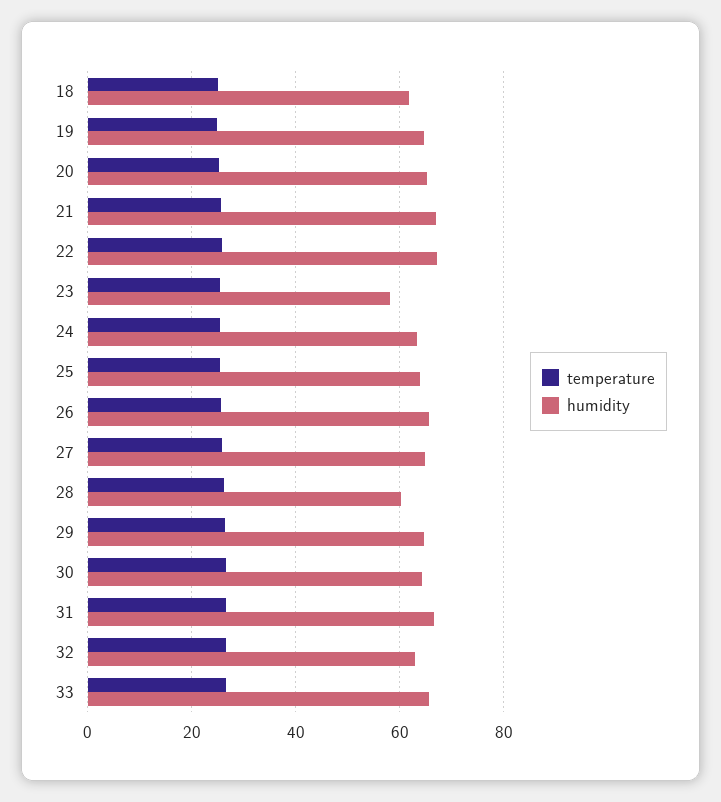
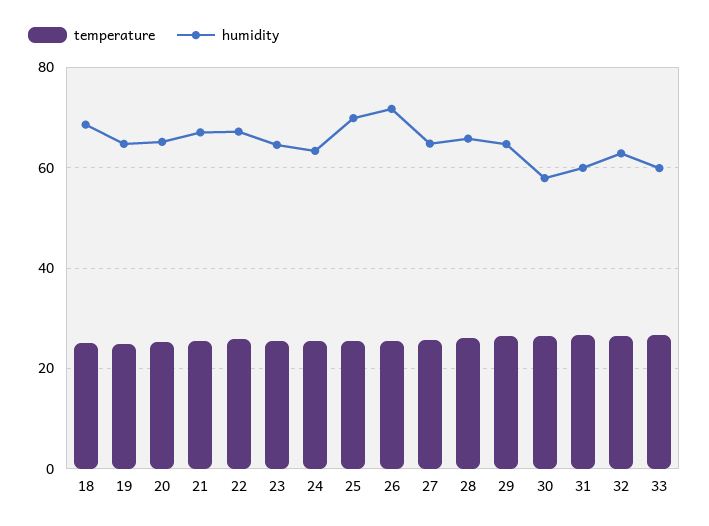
humidity, 18: 62 -> 68
humidity, 23: 58 -> 64
humidity, 25: 64 -> 70
humidity, 26: 66 -> 72
humidity, 28: 60 -> 66
humidity, 30: 64 -> 58
humidity, 31: 66 -> 60
humidity, 33: 66 -> 60

